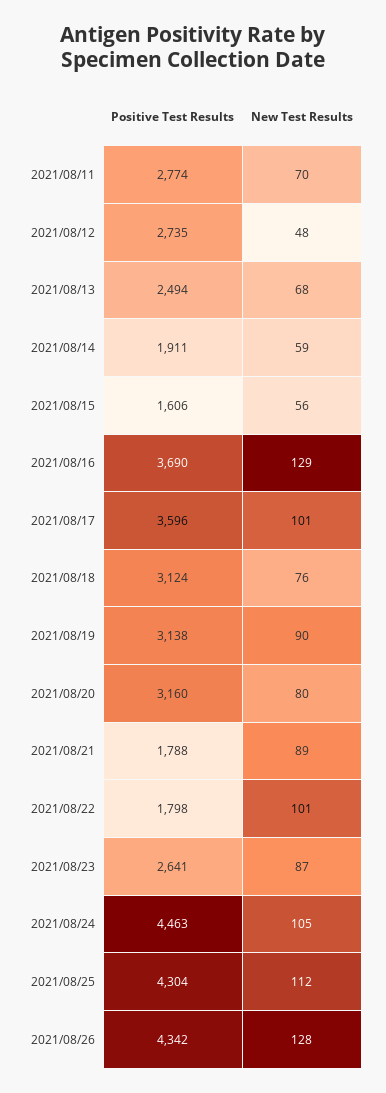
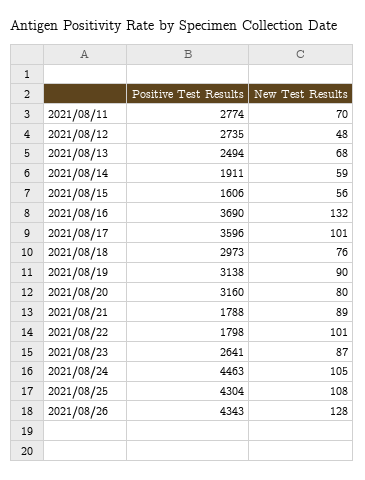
New Test Results, 2021/08/16: 129 -> 132
Positive Test Results, 2021/08/18: 3124 -> 2973
New Test Results, 2021/08/25: 112 -> 108
Positive Test Results, 2021/08/26: 4342 -> 4343

